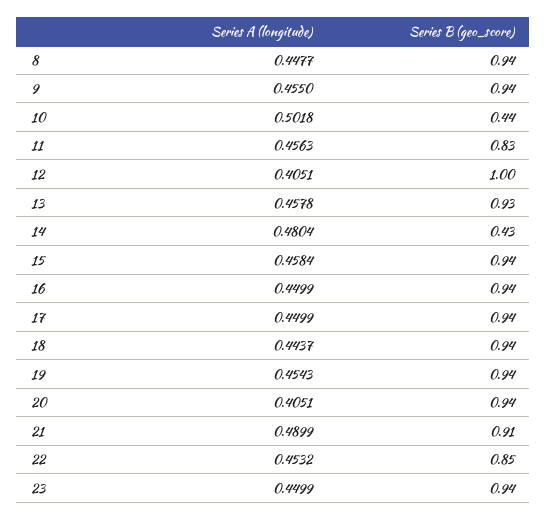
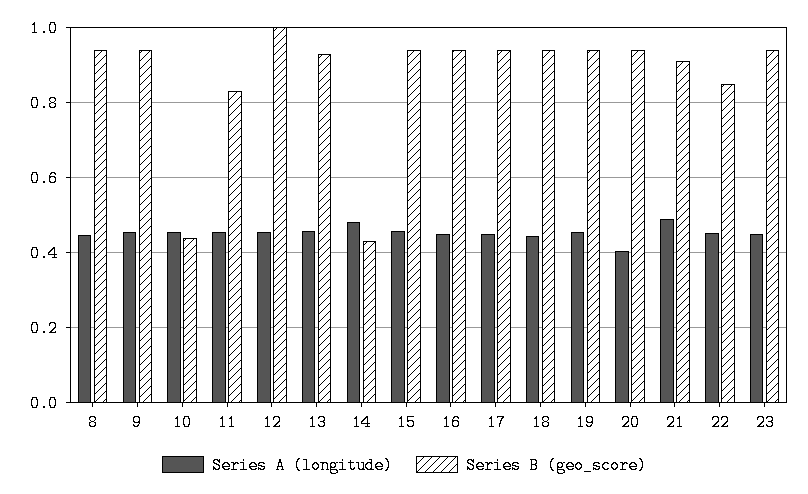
Series A (longitude), 10: 0.5018 -> 0.46
Series A (longitude), 12: 0.4051 -> 0.46

